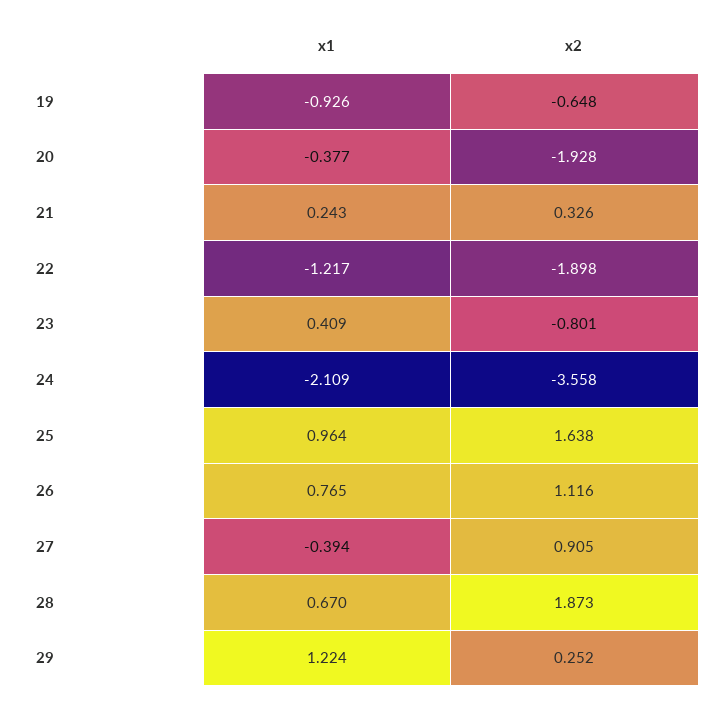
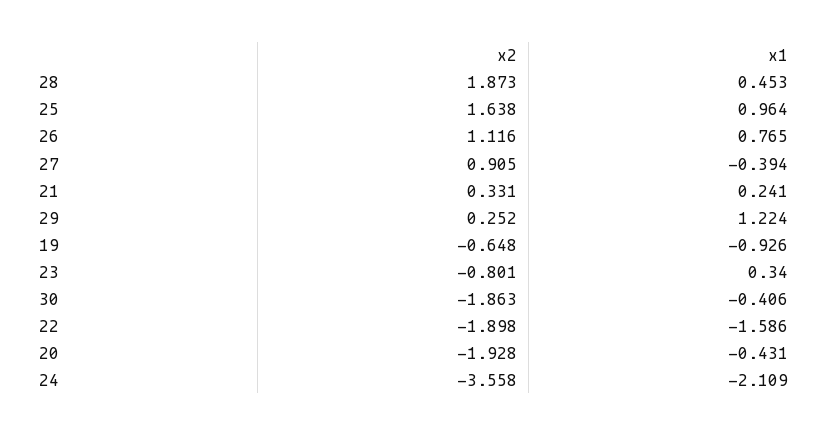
x1, 20: -0.377 -> -0.431
x1, 21: 0.243 -> 0.241
x2, 21: 0.326 -> 0.331
x1, 22: -1.217 -> -1.586
x1, 23: 0.409 -> 0.34
x1, 28: 0.67 -> 0.453
x2, 30: none -> -1.863
x1, 30: none -> -0.406

